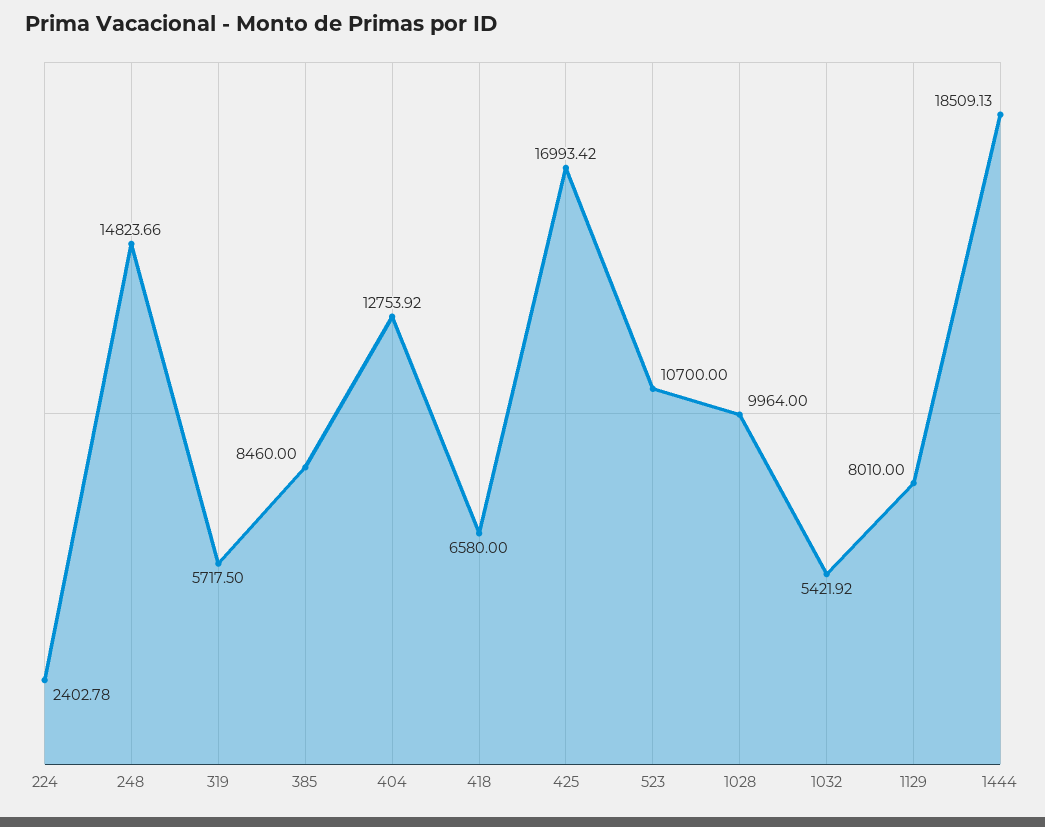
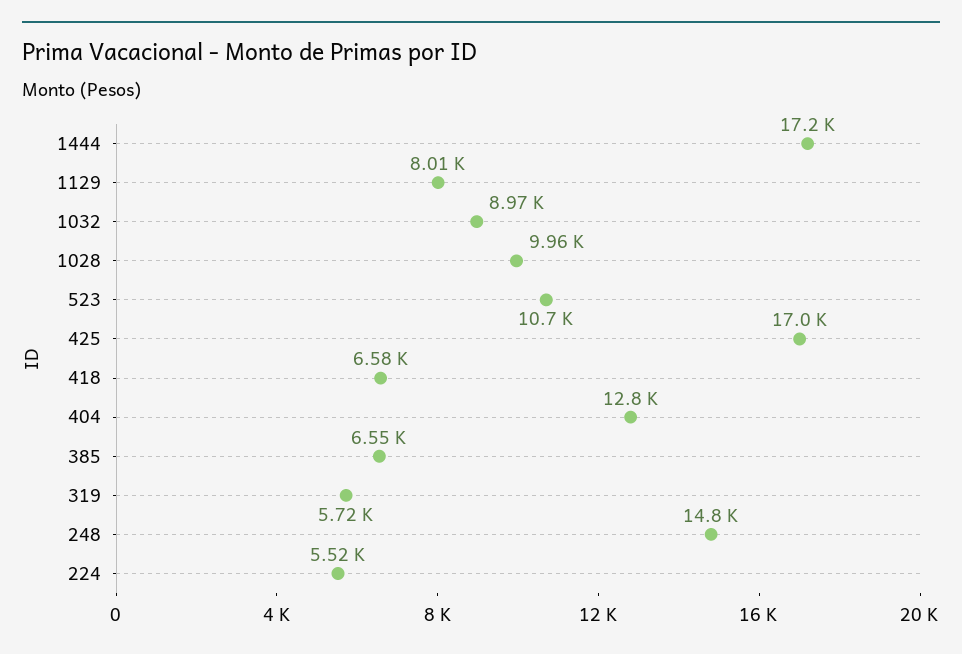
224: 2402.78 -> 5520
385: 8460 -> 6550
1032: 5421.92 -> 8970
1444: 18509.13 -> 17200

